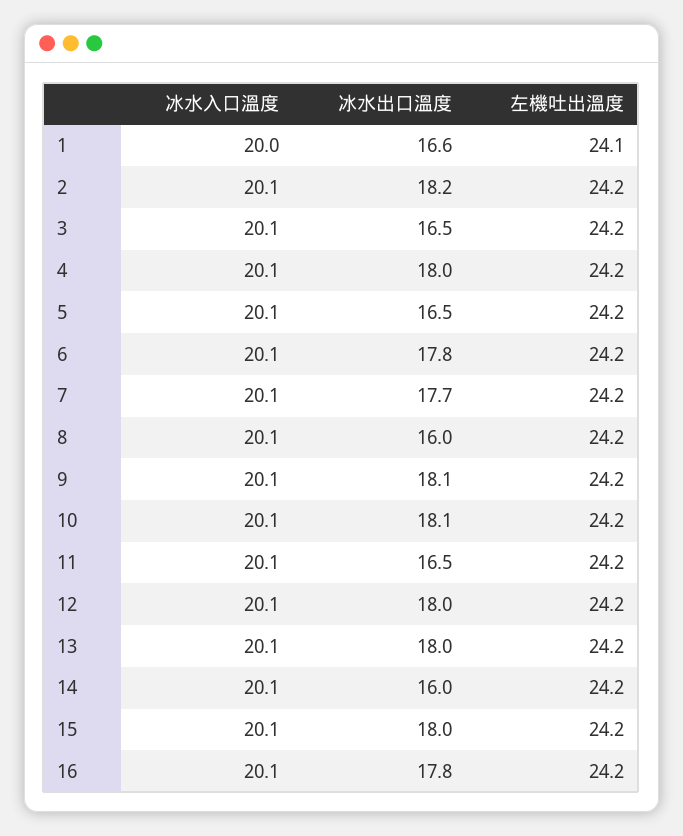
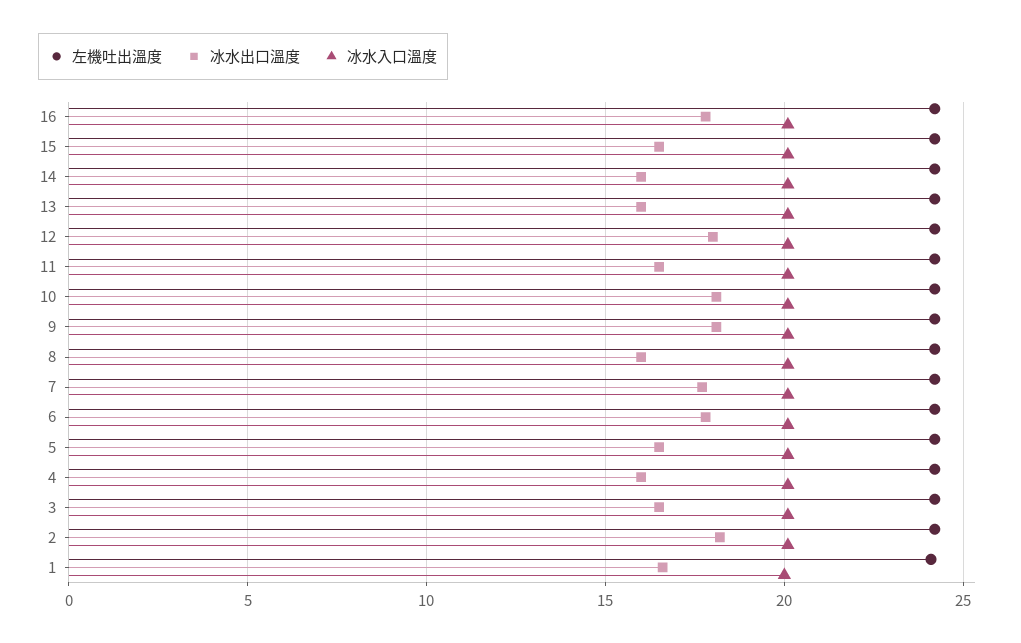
冰水出口溫度, 4: 18 -> 16
冰水出口溫度, 13: 18 -> 16
冰水出口溫度, 15: 18 -> 16.5

